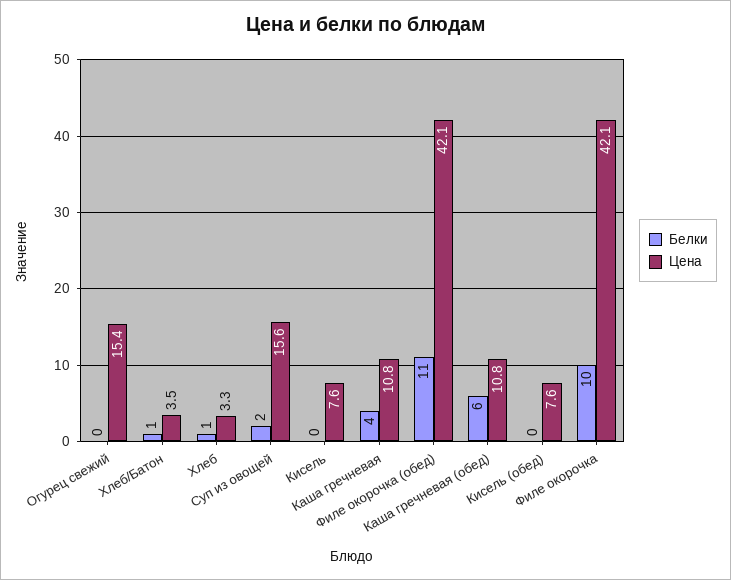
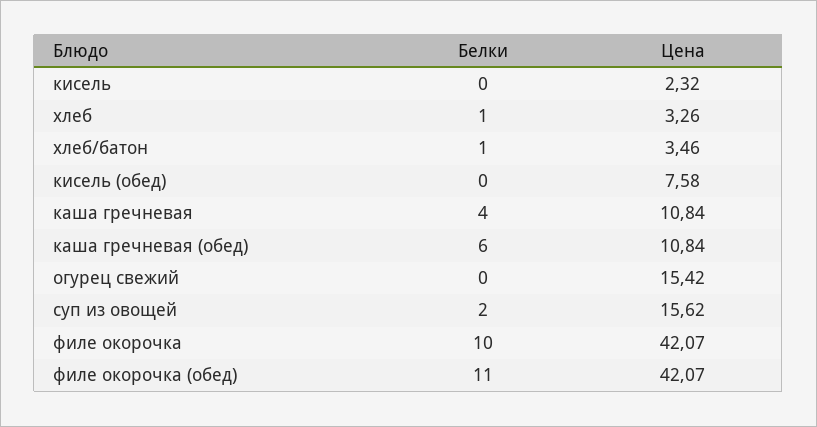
Цена, Кисель: 7.6 -> 2.32

